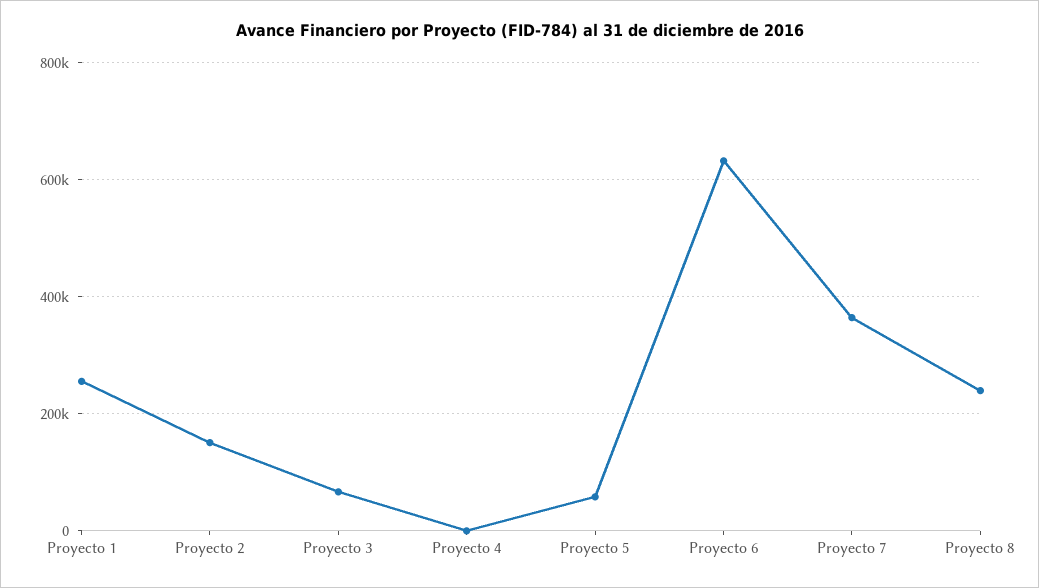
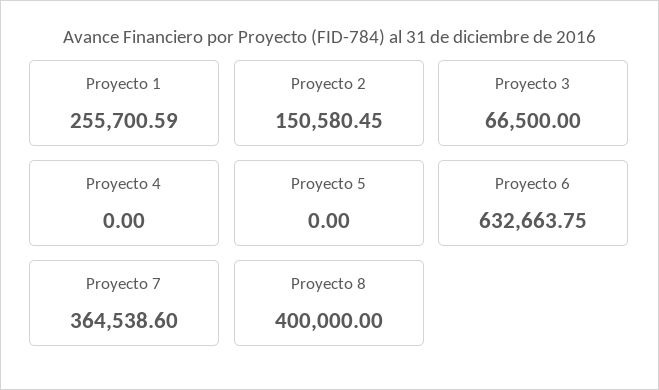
Proyecto 5: 60000 -> 0
Proyecto 8: 240000 -> 400000

